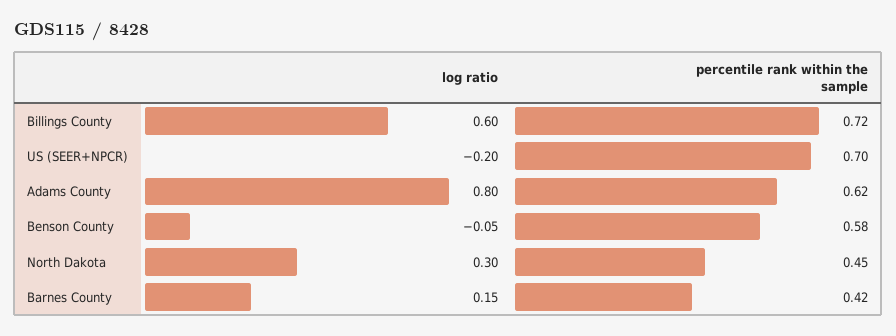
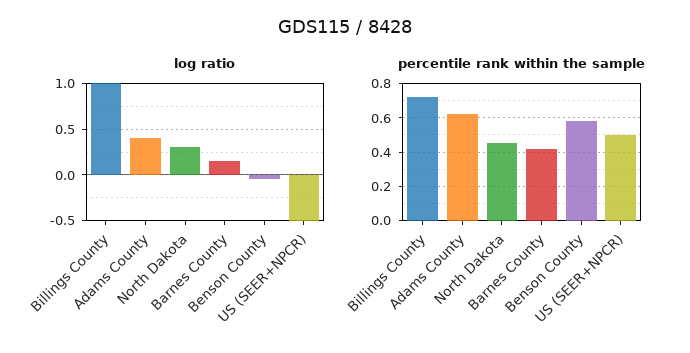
log ratio, Billings County: 0.6 -> 1
log ratio, US (SEER+NPCR): -0.2 -> -0.5
percentile rank within the sample, US (SEER+NPCR): 0.7 -> 0.5
log ratio, Adams County: 0.8 -> 0.4

